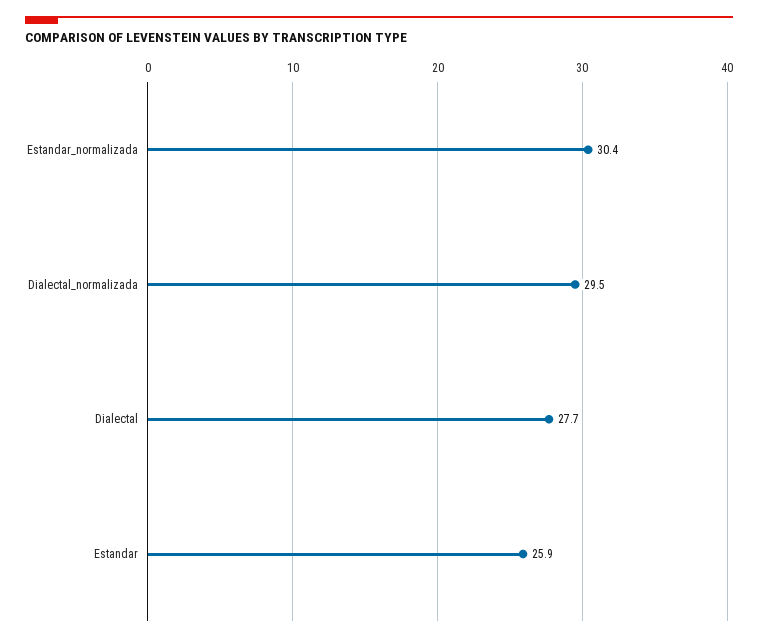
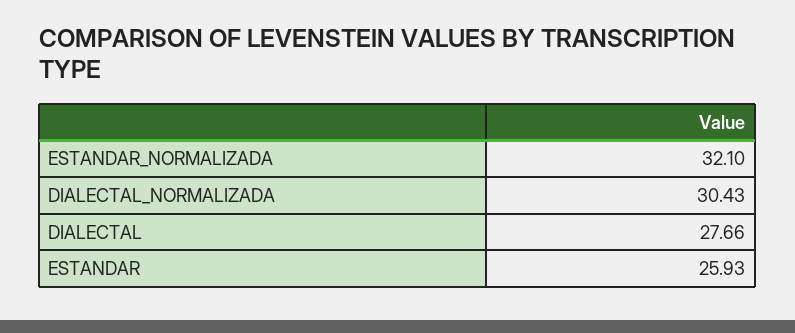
Estandar_normalizada: 30.4 -> 32.1
Dialectal_normalizada: 29.5 -> 30.43

